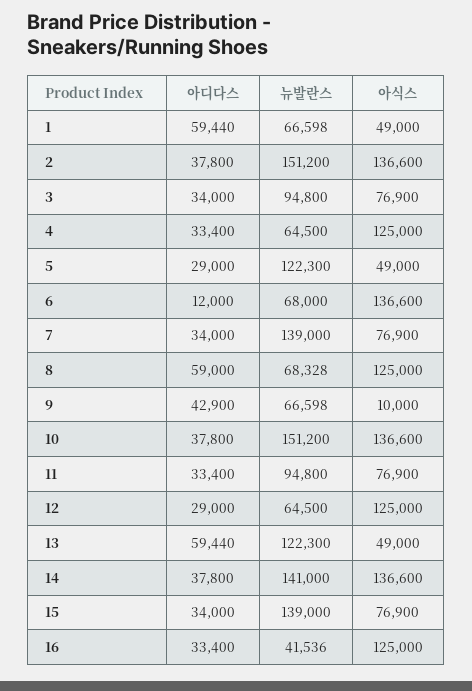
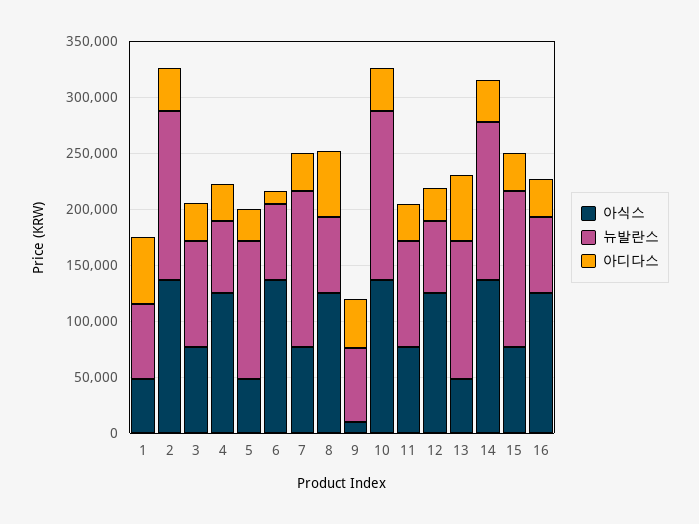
뉴발란스, 16: 41536 -> 70000

